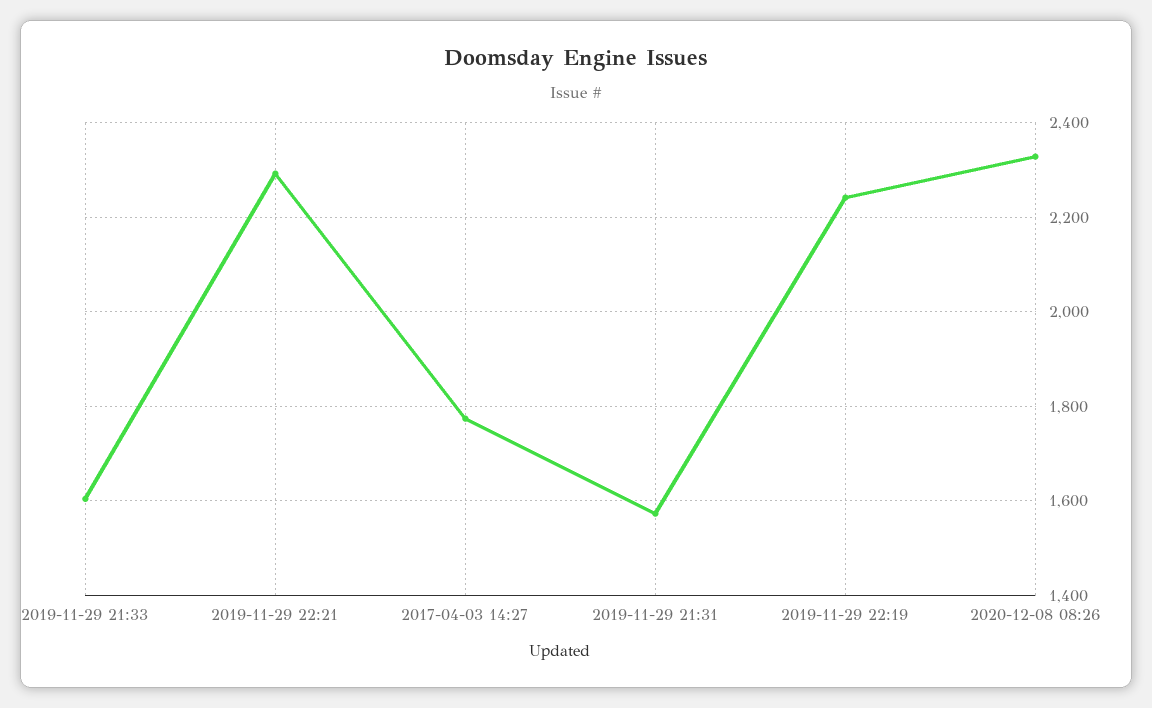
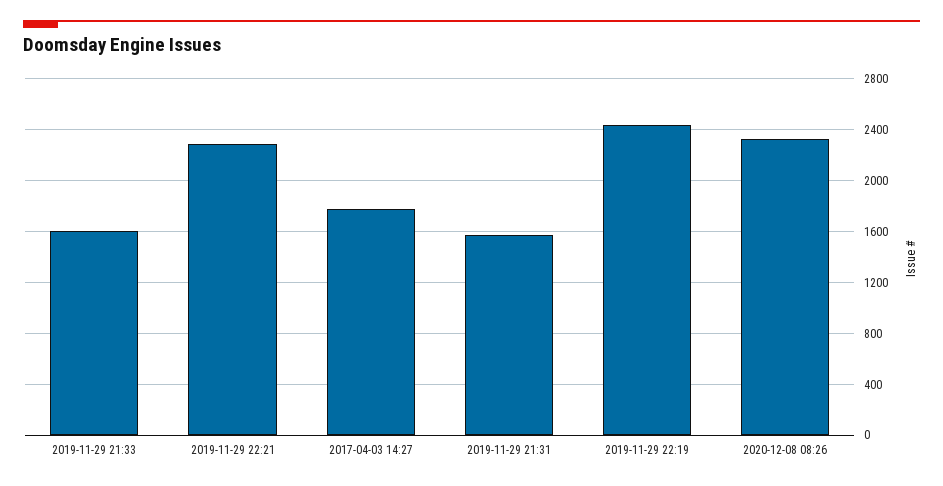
2019-11-29 22:19: 2240 -> 2450

